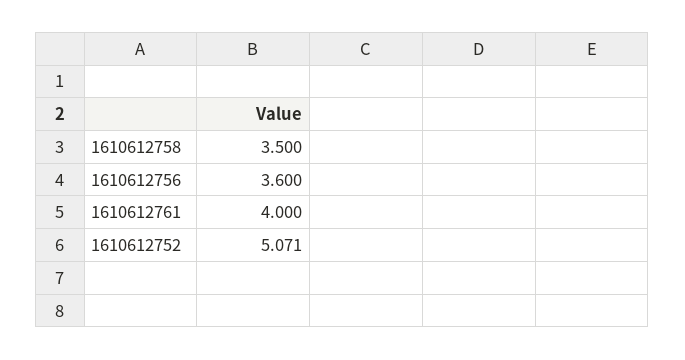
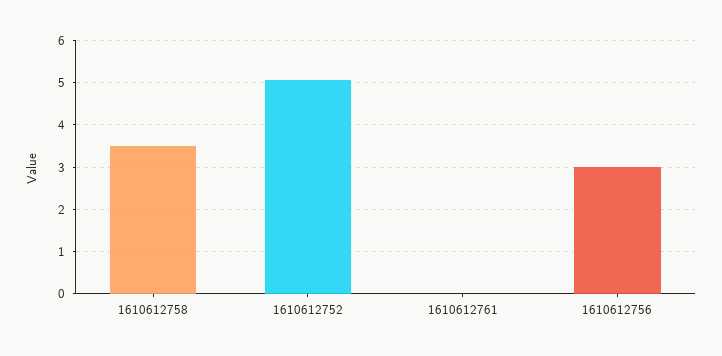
1610612756: 3.6 -> 3
1610612761: 4 -> 0

